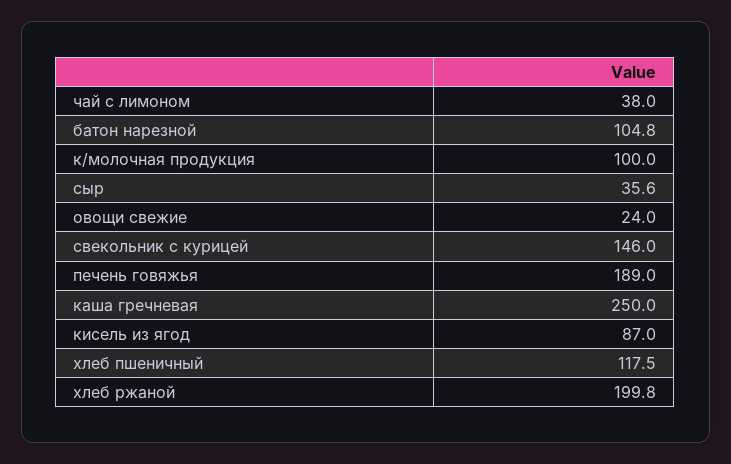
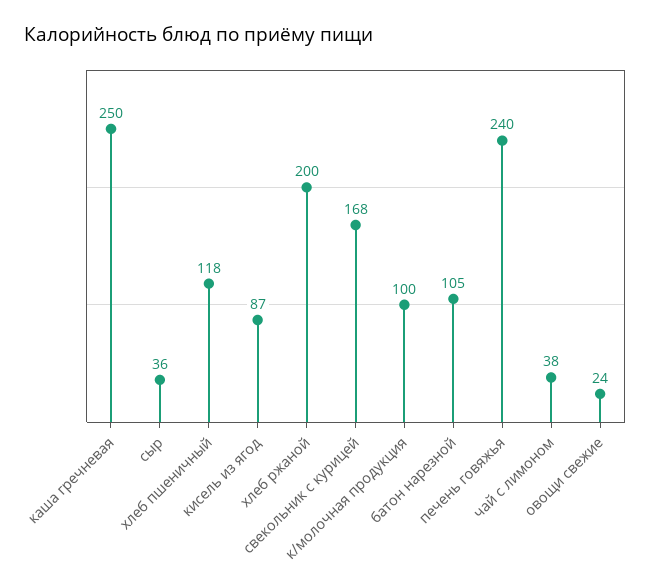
свекольник с курицей: 146 -> 168
печень говяжья: 189 -> 240

